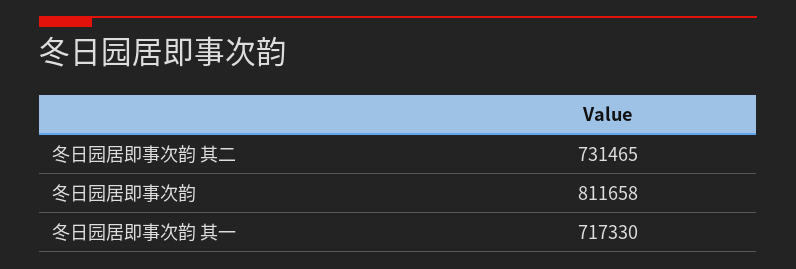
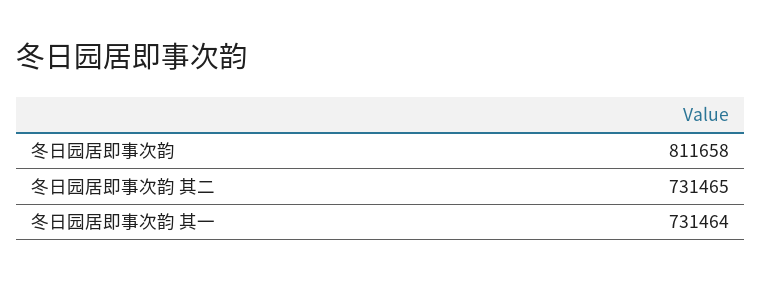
冬日园居即事次韵 其一: 717330 -> 731464

